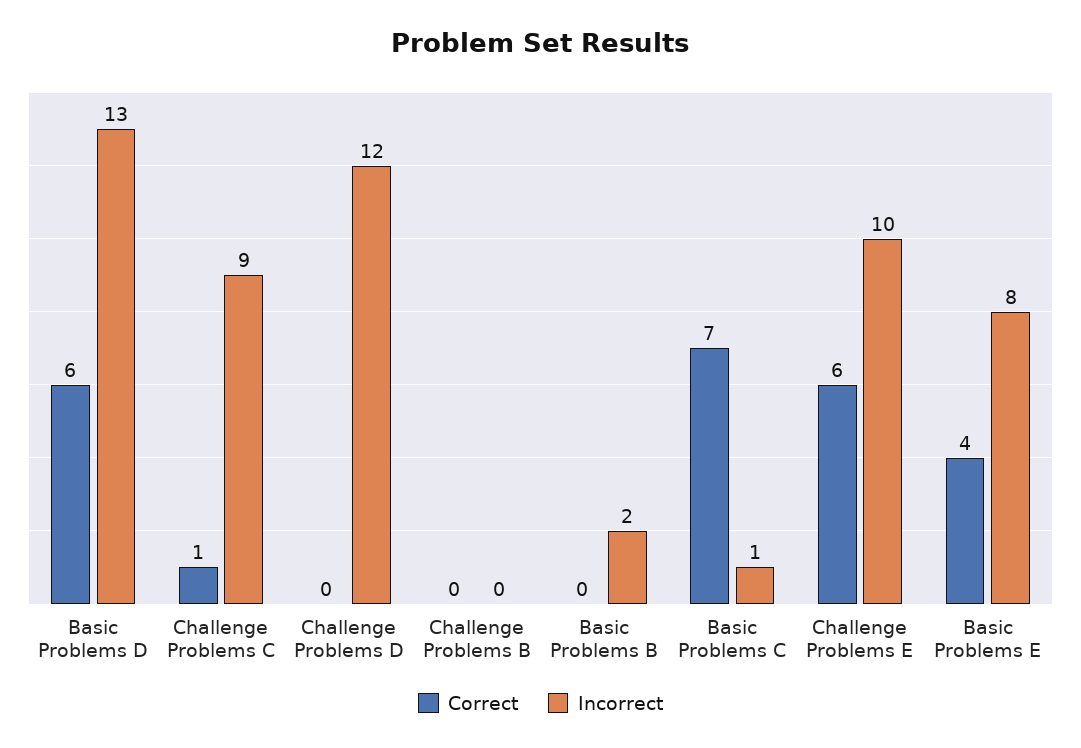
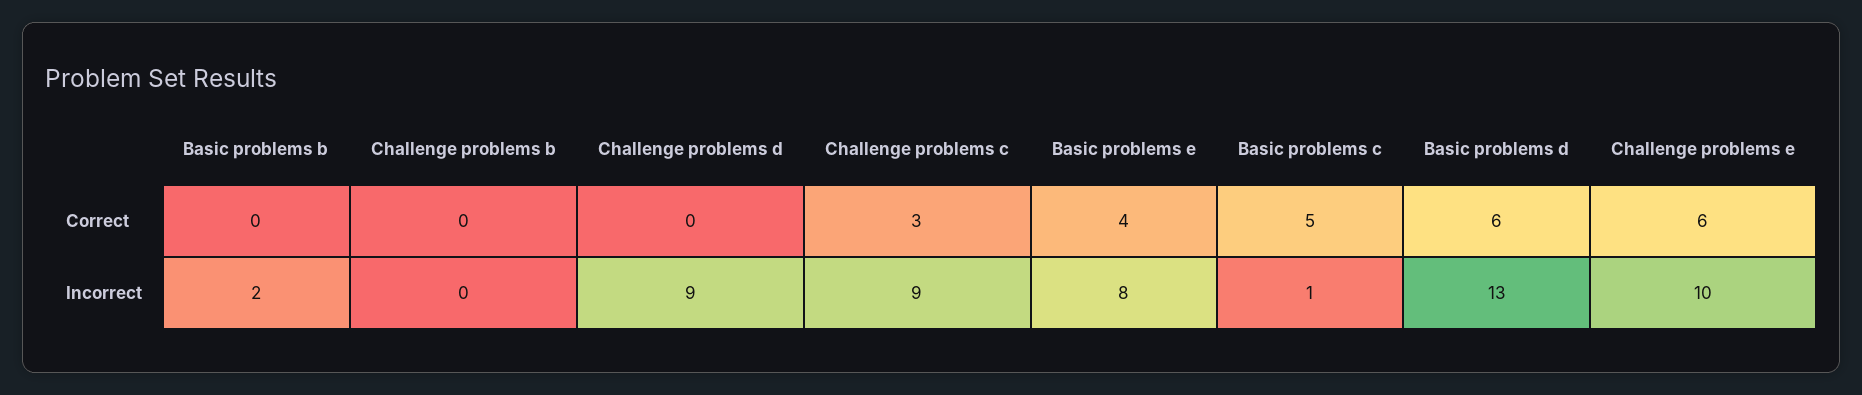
Correct, Challenge Problems C: 1 -> 3
Incorrect, Challenge Problems D: 12 -> 9
Correct, Basic Problems C: 7 -> 5

